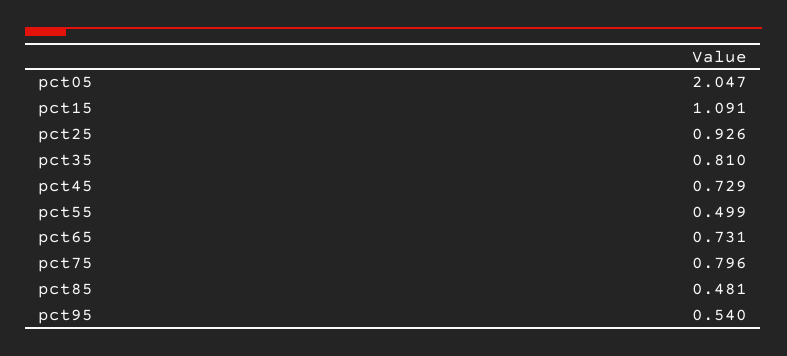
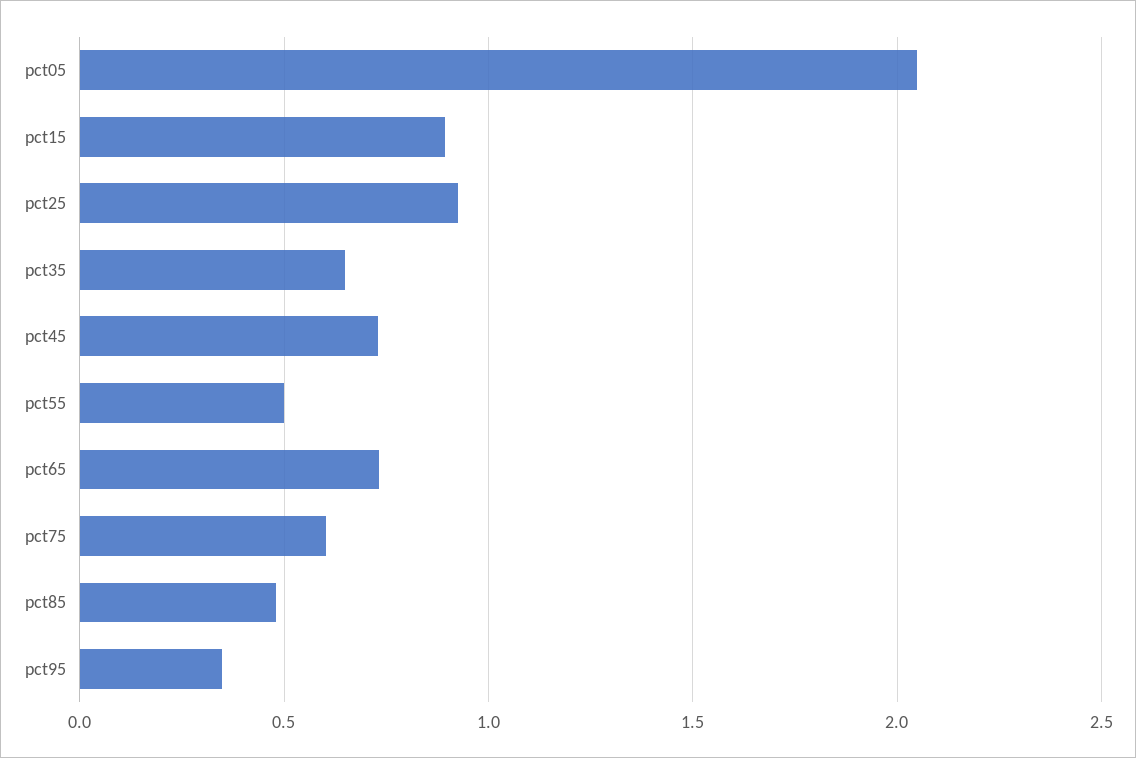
pct15: 1.091 -> 0.9
pct35: 0.81 -> 0.65
pct75: 0.796 -> 0.6
pct95: 0.54 -> 0.35

